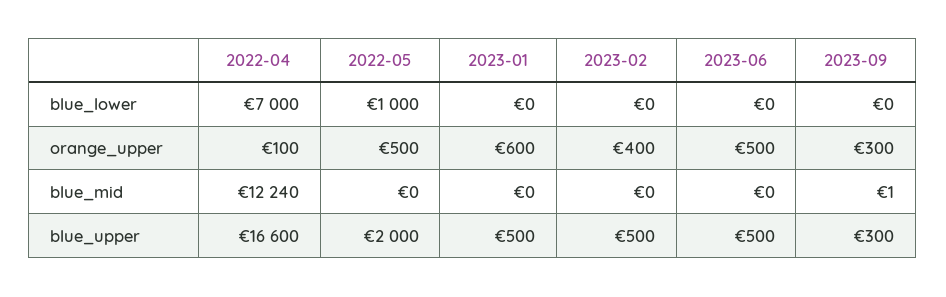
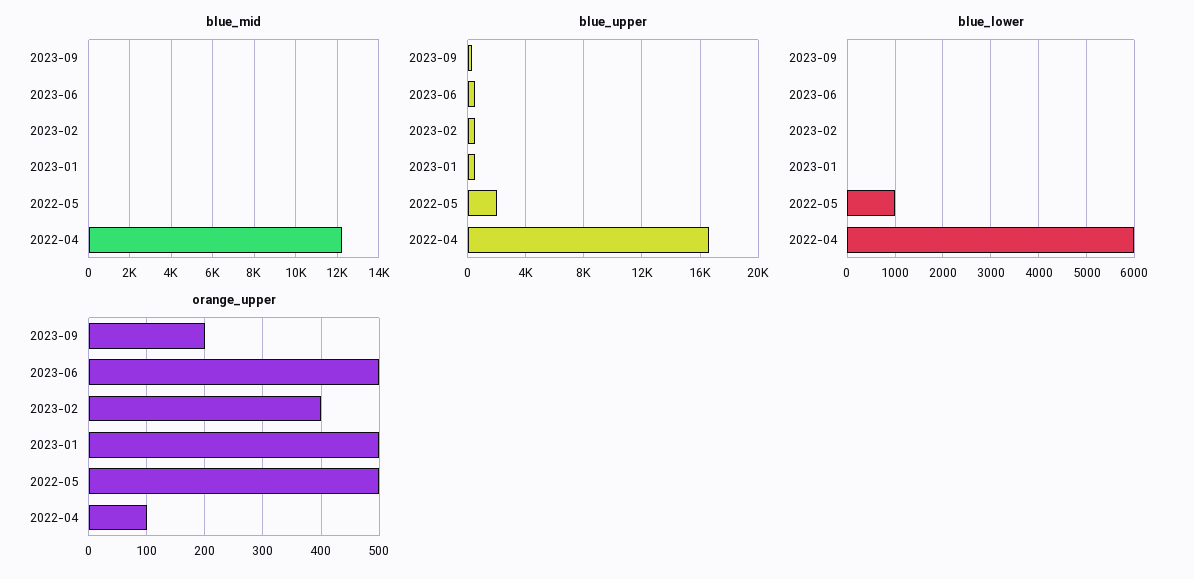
blue_lower, 2022-04: 7000 -> 6000
orange_upper, 2023-01: 600 -> 500
orange_upper, 2023-09: 300 -> 200

